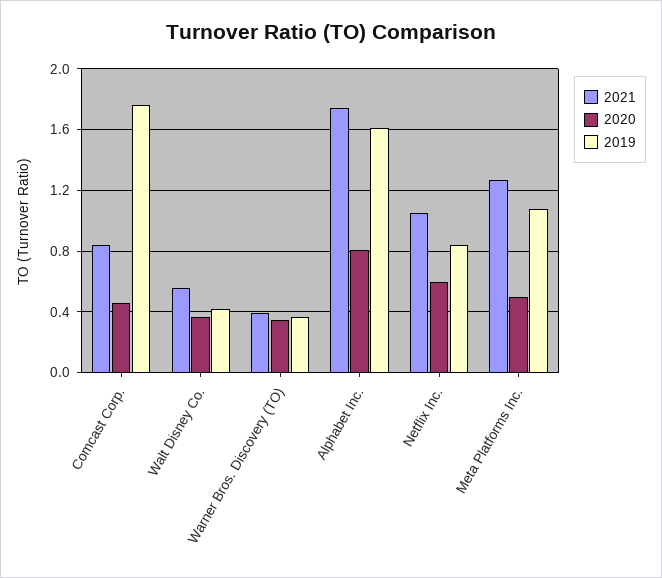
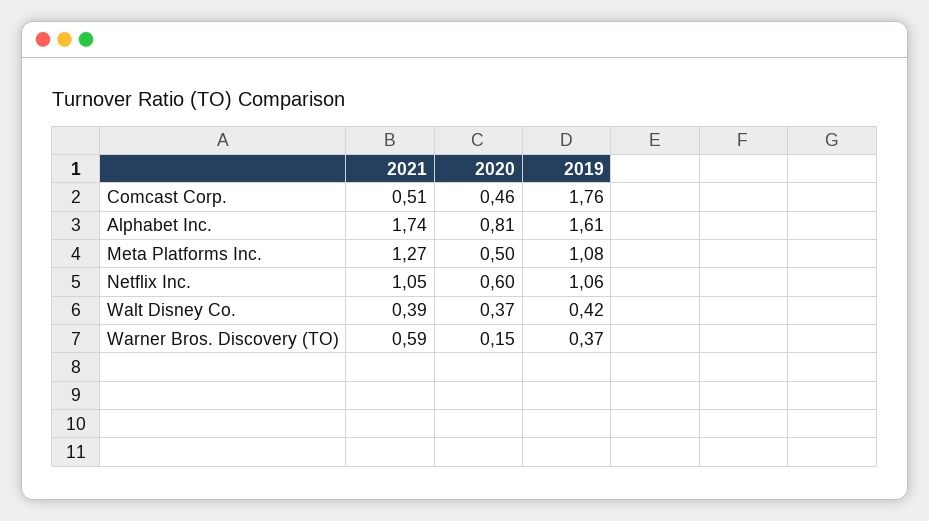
2021, Comcast Corp.: 0.85 -> 0.51
2021, Walt Disney Co.: 0.55 -> 0.39
2021, Warner Bros. Discovery (TO): 0.4 -> 0.59
2020, Warner Bros. Discovery (TO): 0.35 -> 0.15
2019, Netflix Inc.: 0.85 -> 1.06

